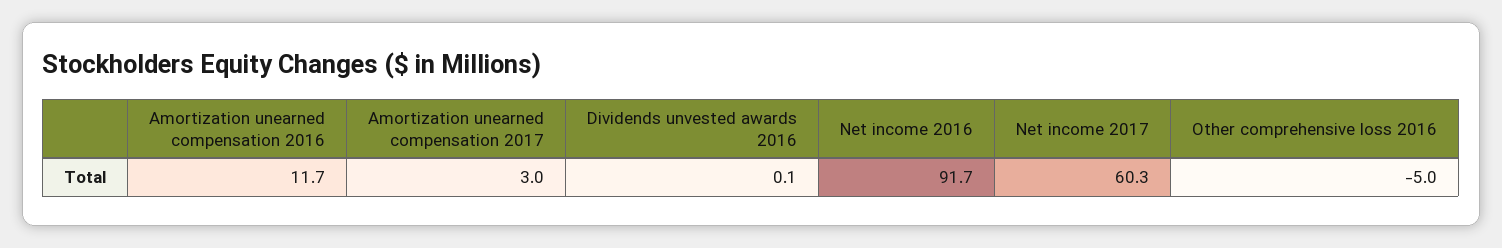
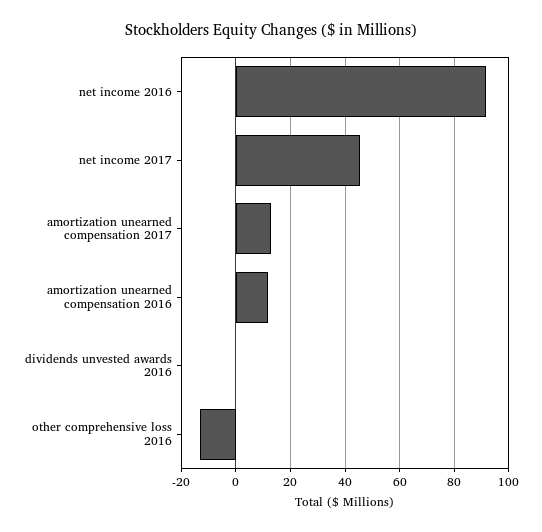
Amortization unearned compensation 2017: 3 -> 12.5
Net income 2017: 60.3 -> 45
Other comprehensive loss 2016: -5 -> -12.5

